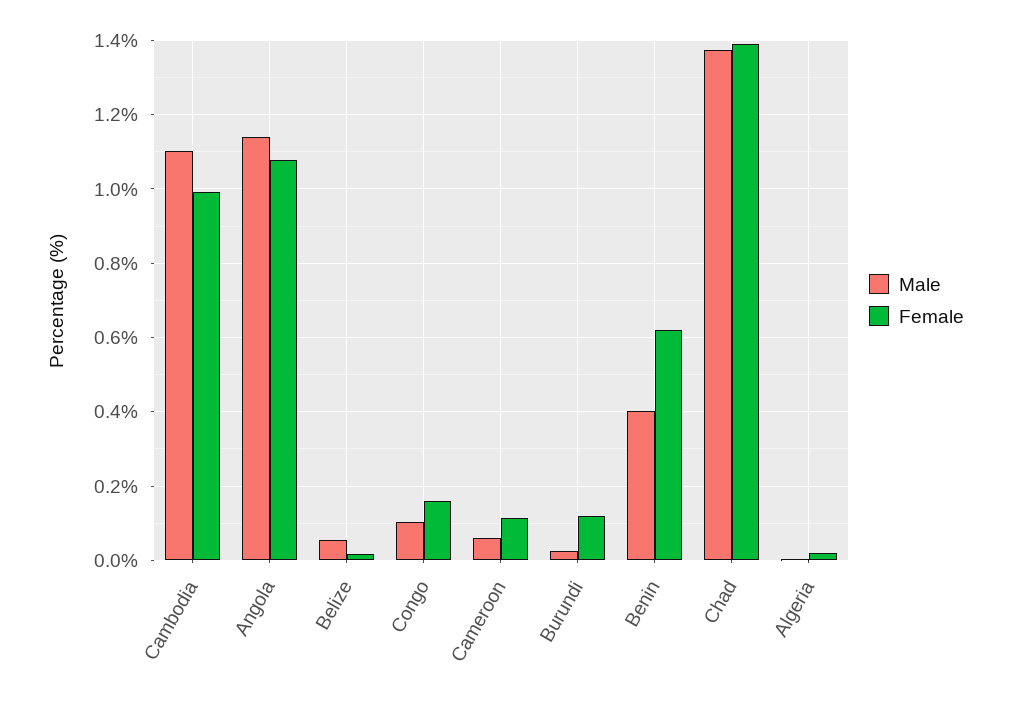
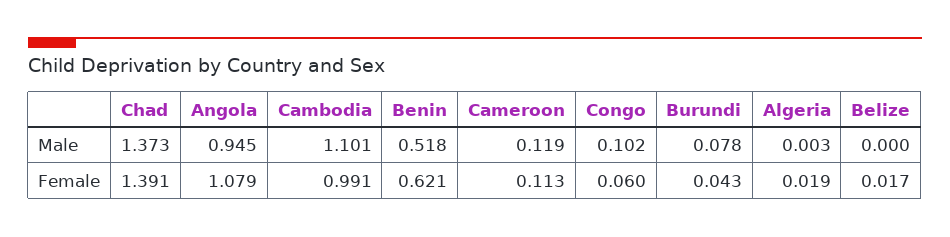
Male, Angola: 1.14 -> 0.945
Male, Belize: 0.06 -> 0
Female, Congo: 0.16 -> 0.06
Male, Cameroon: 0.06 -> 0.119
Male, Burundi: 0.02 -> 0.078
Female, Burundi: 0.12 -> 0.043
Male, Benin: 0.4 -> 0.518

